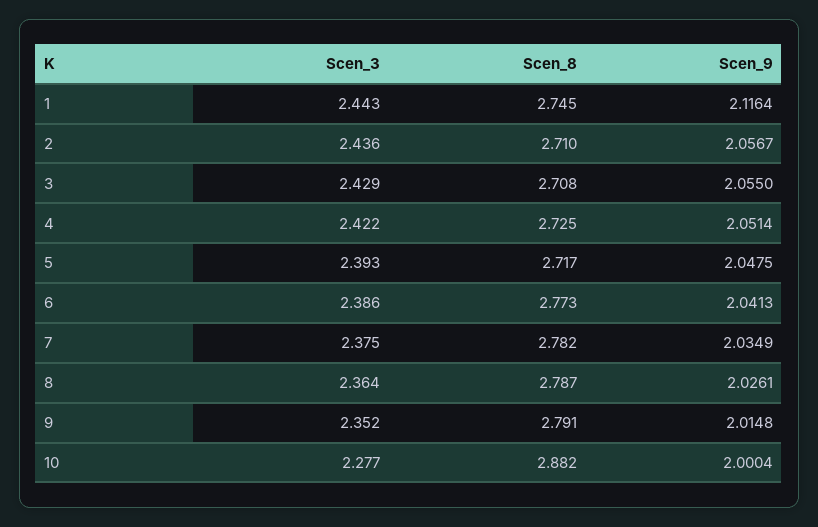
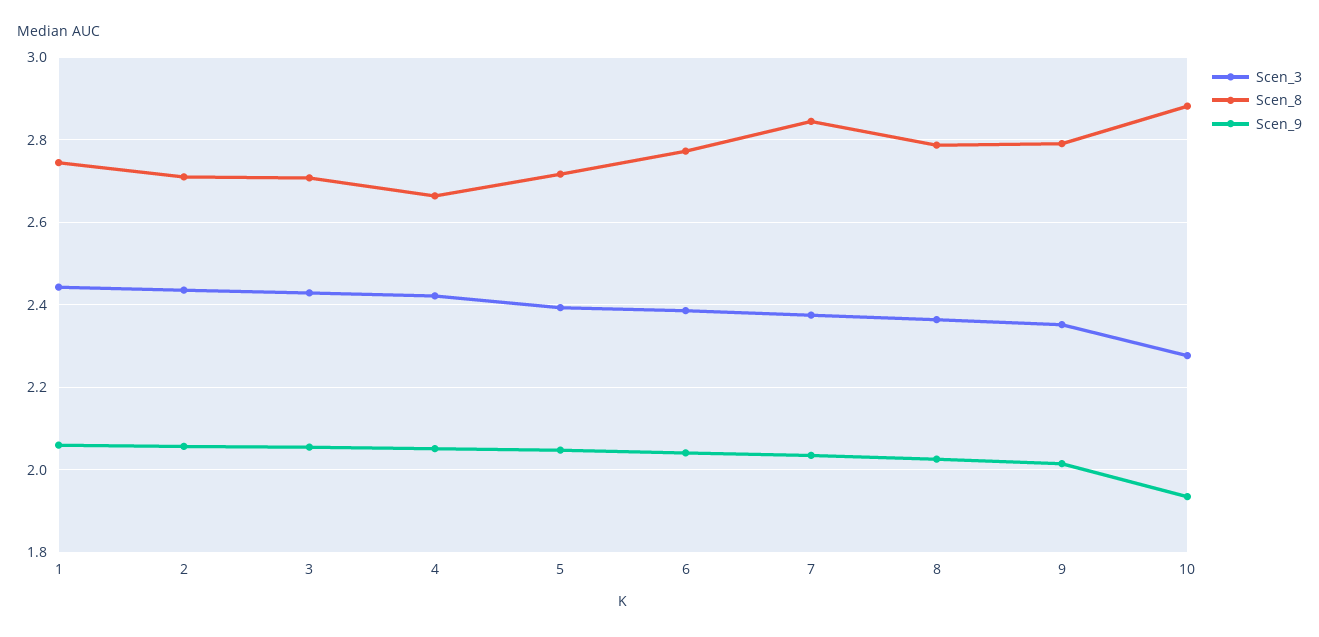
Scen_9, 1: 2.1164 -> 2.06
Scen_8, 4: 2.725 -> 2.66
Scen_8, 7: 2.782 -> 2.84
Scen_9, 10: 2.0004 -> 1.94

